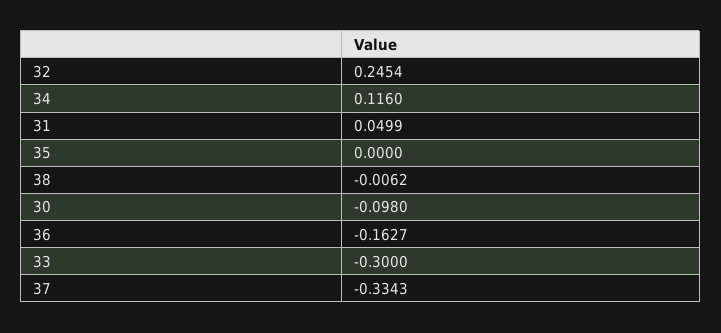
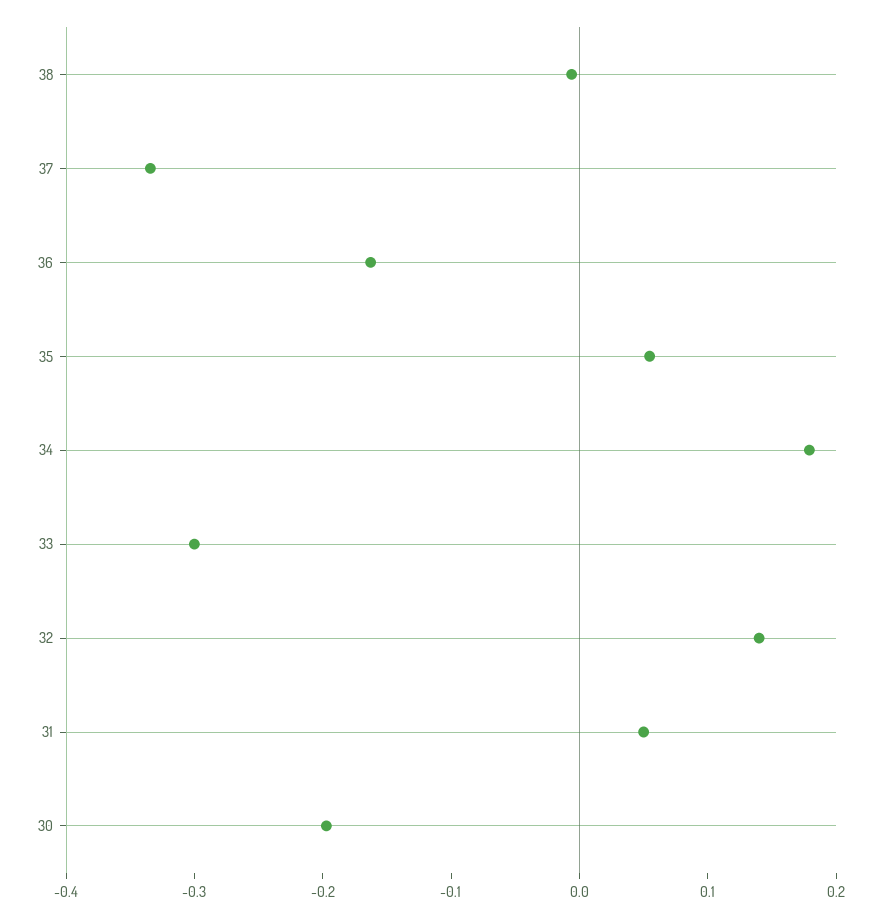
32: 0.2454 -> 0.14
34: 0.116 -> 0.18
35: 0 -> 0.06
30: -0.098 -> -0.2

